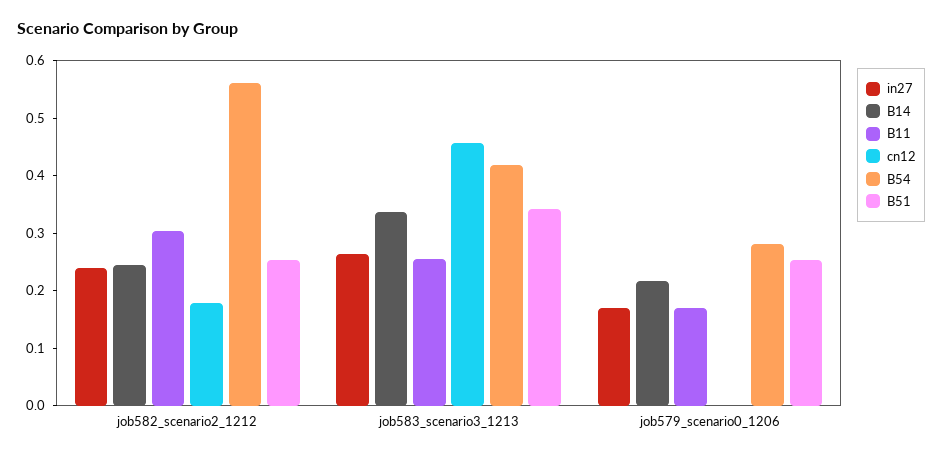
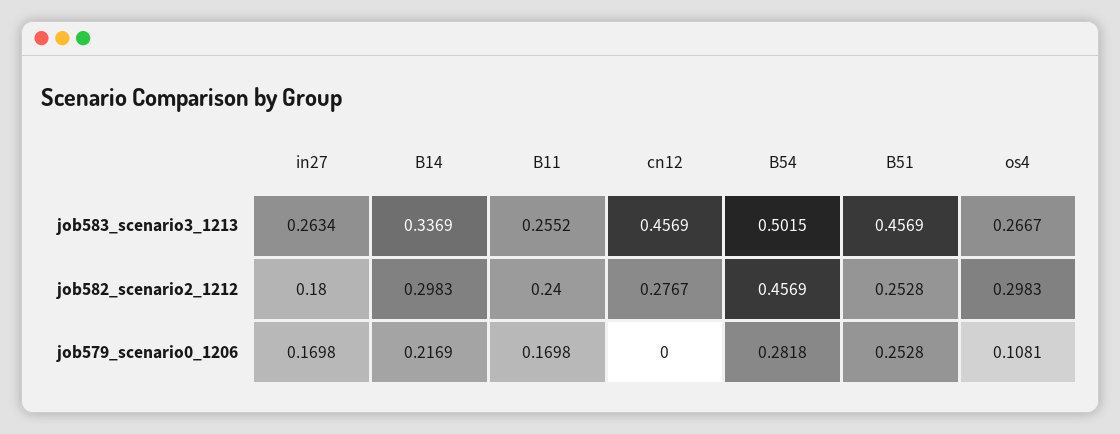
in27, job582_scenario2_1212: 0.24 -> 0.18
B14, job582_scenario2_1212: 0.24 -> 0.2983
B11, job582_scenario2_1212: 0.3 -> 0.24
cn12, job582_scenario2_1212: 0.18 -> 0.2767
B54, job582_scenario2_1212: 0.56 -> 0.4569
B54, job583_scenario3_1213: 0.42 -> 0.5015
B51, job583_scenario3_1213: 0.34 -> 0.4569
os4, job583_scenario3_1213: none -> 0.2667
os4, job582_scenario2_1212: none -> 0.2983
os4, job579_scenario0_1206: none -> 0.1081

